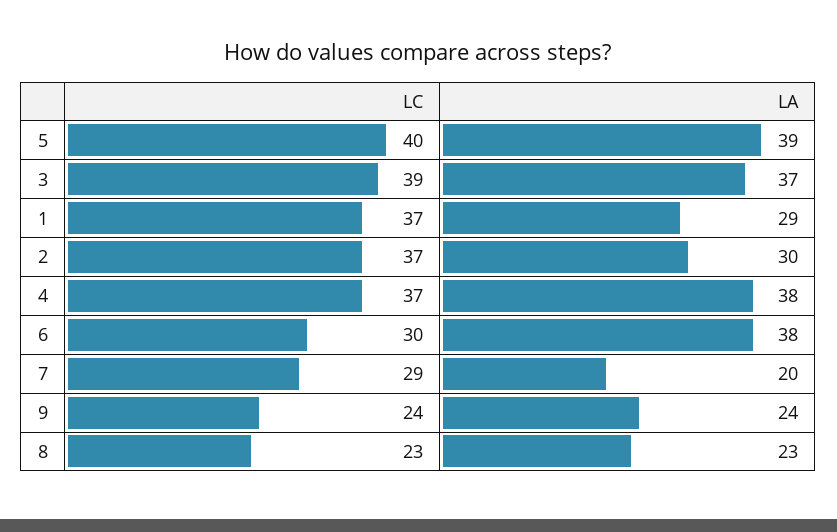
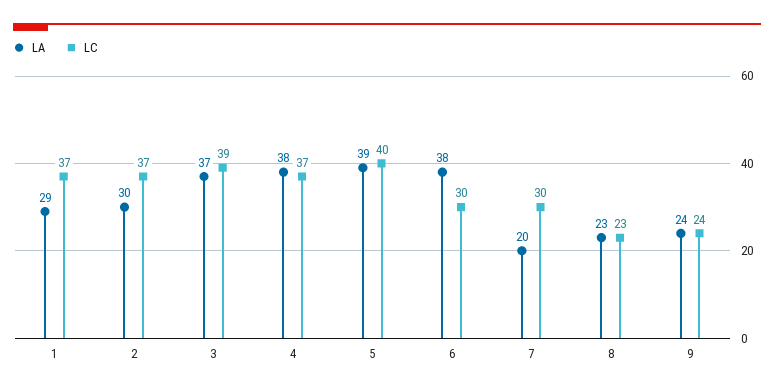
LC, 7: 29 -> 30

